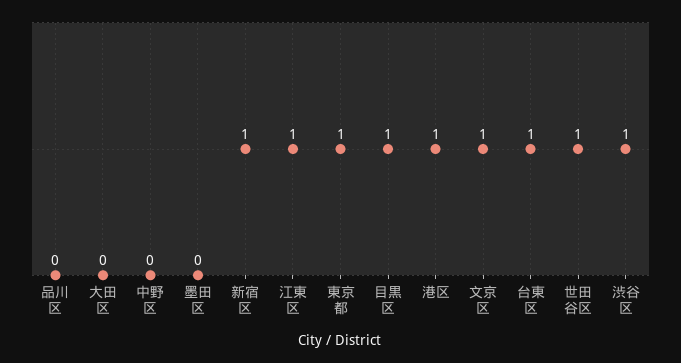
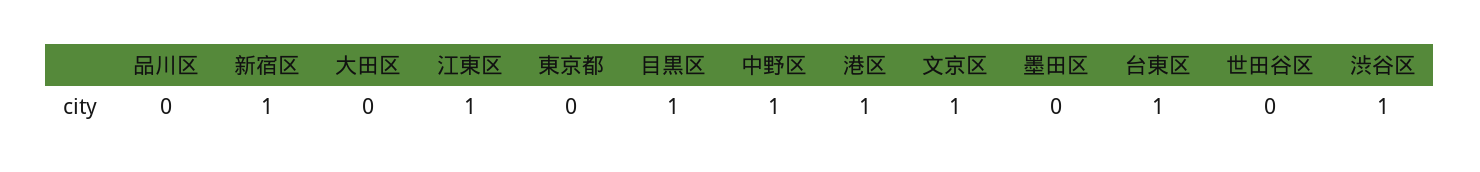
中野区: 0 -> 1
東京都: 1 -> 0
世田谷区: 1 -> 0

